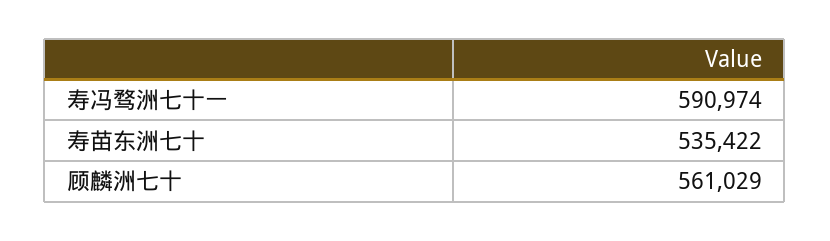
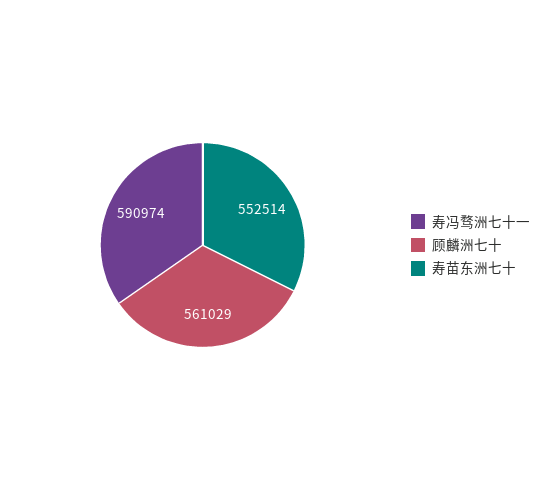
寿苗东洲七十: 535422 -> 552514

